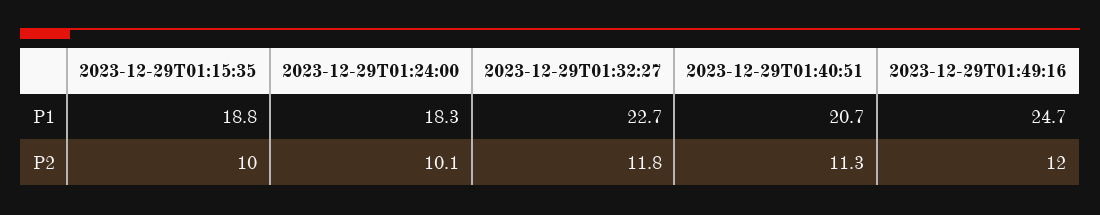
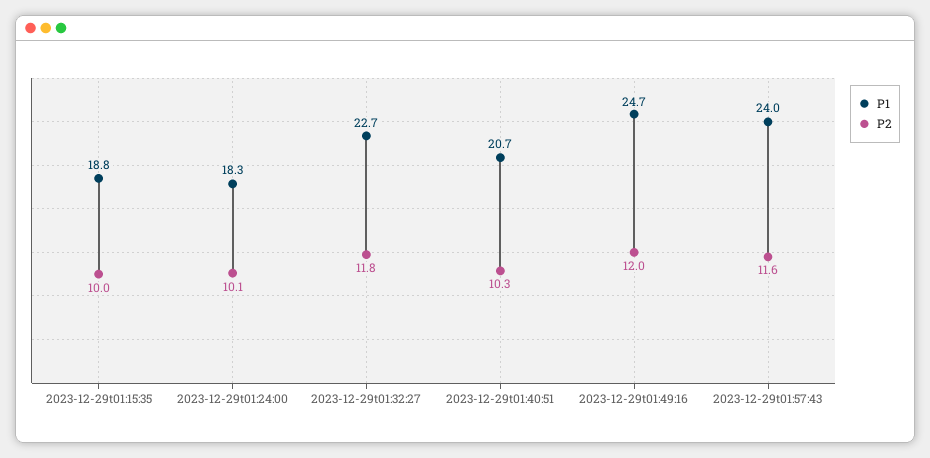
P2, 2023-12-29T01:40:51: 11.3 -> 10.3
P1, 2023-12-29t01:57:43: none -> 24
P2, 2023-12-29t01:57:43: none -> 11.6

